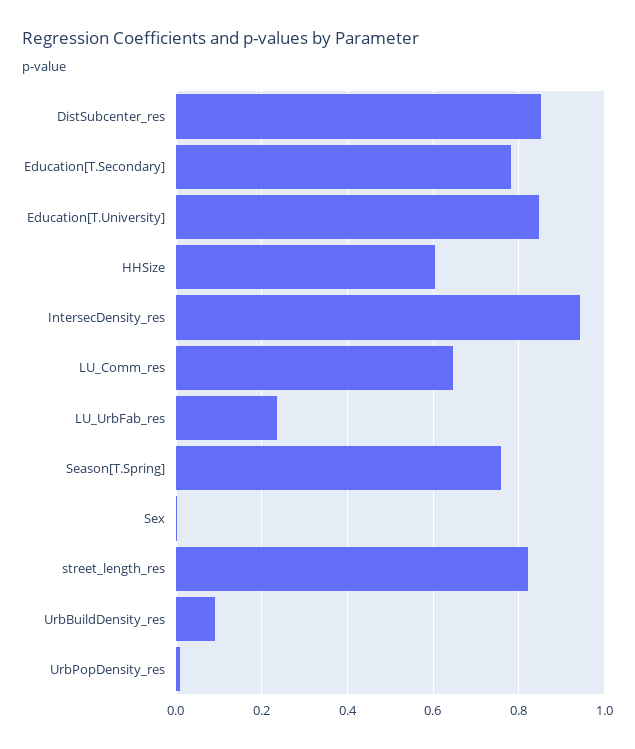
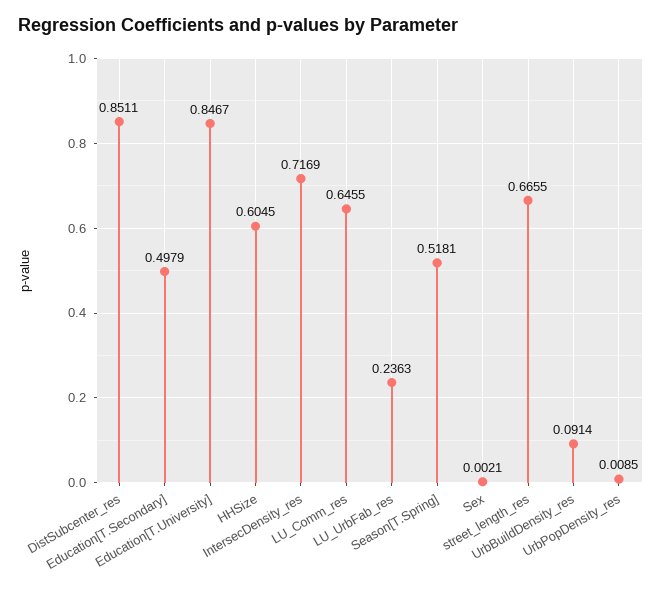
Education[T.Secondary]: 0.78 -> 0.4979
IntersecDensity_res: 0.94 -> 0.7169
Season[T.Spring]: 0.76 -> 0.5181
street_length_res: 0.82 -> 0.6655

